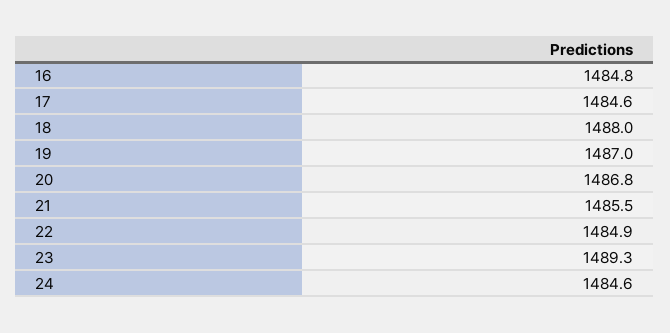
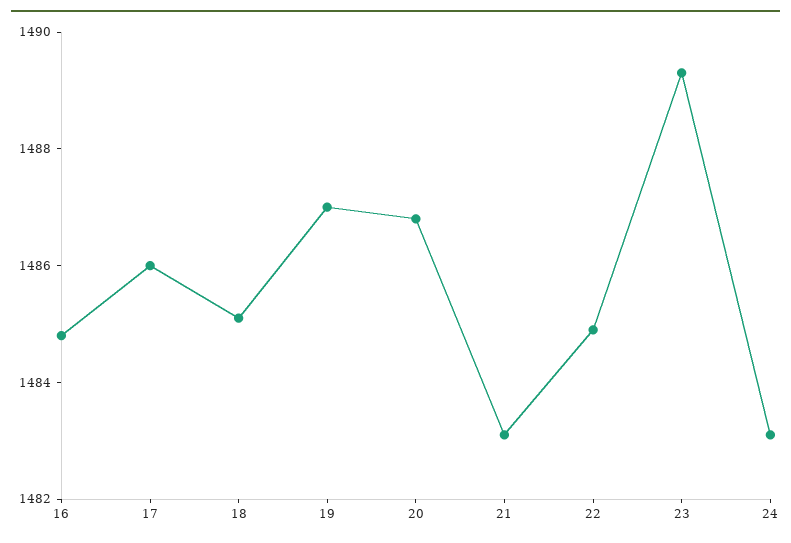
17: 1484.6 -> 1486
18: 1488 -> 1485
21: 1485.5 -> 1483
24: 1484.6 -> 1483

